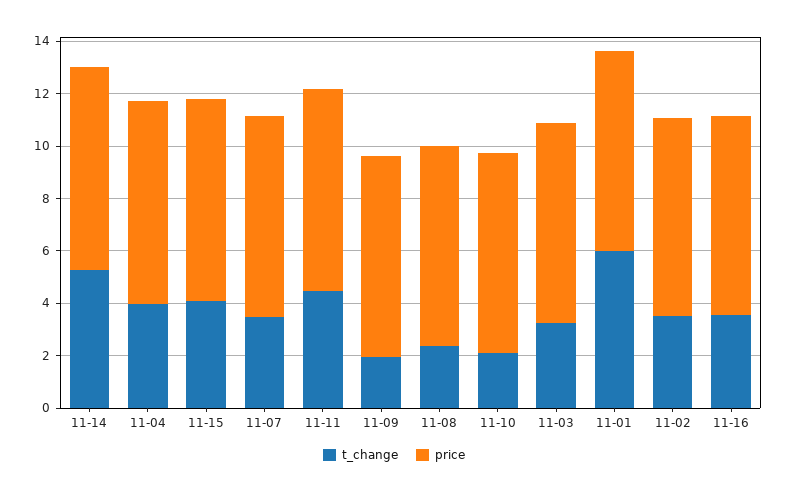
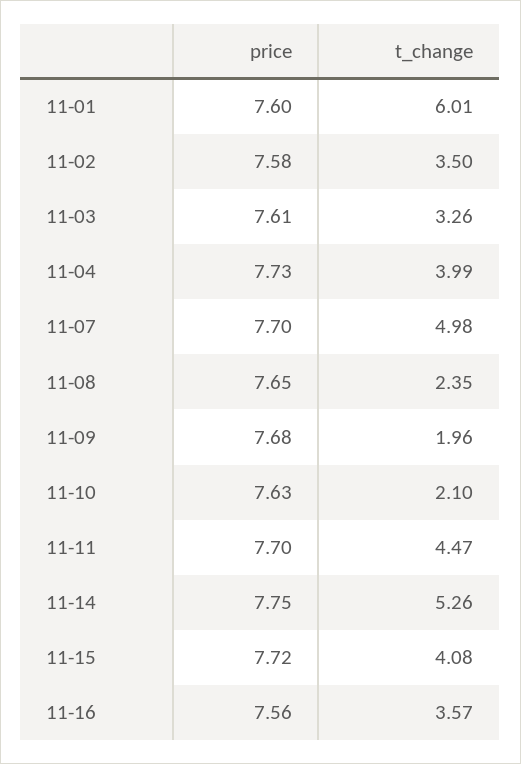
t_change, 11-07: 3.5 -> 4.98

